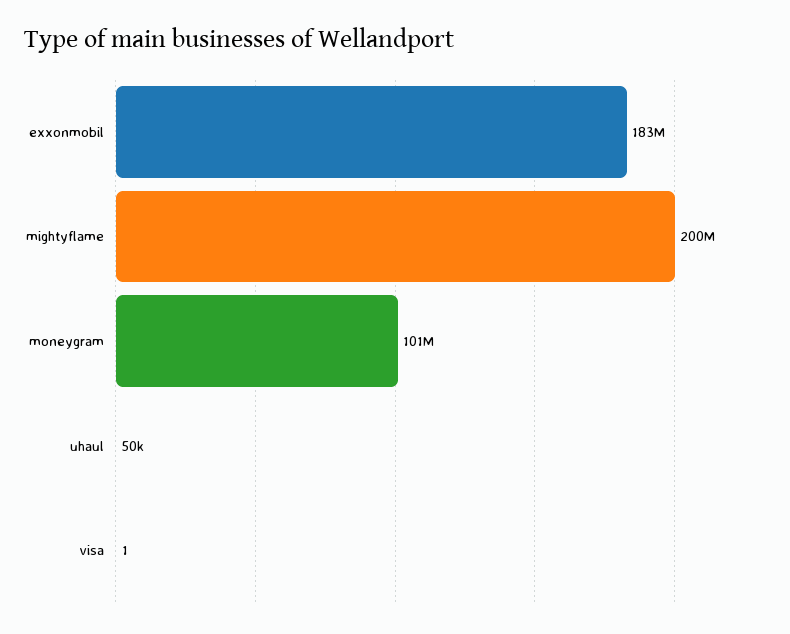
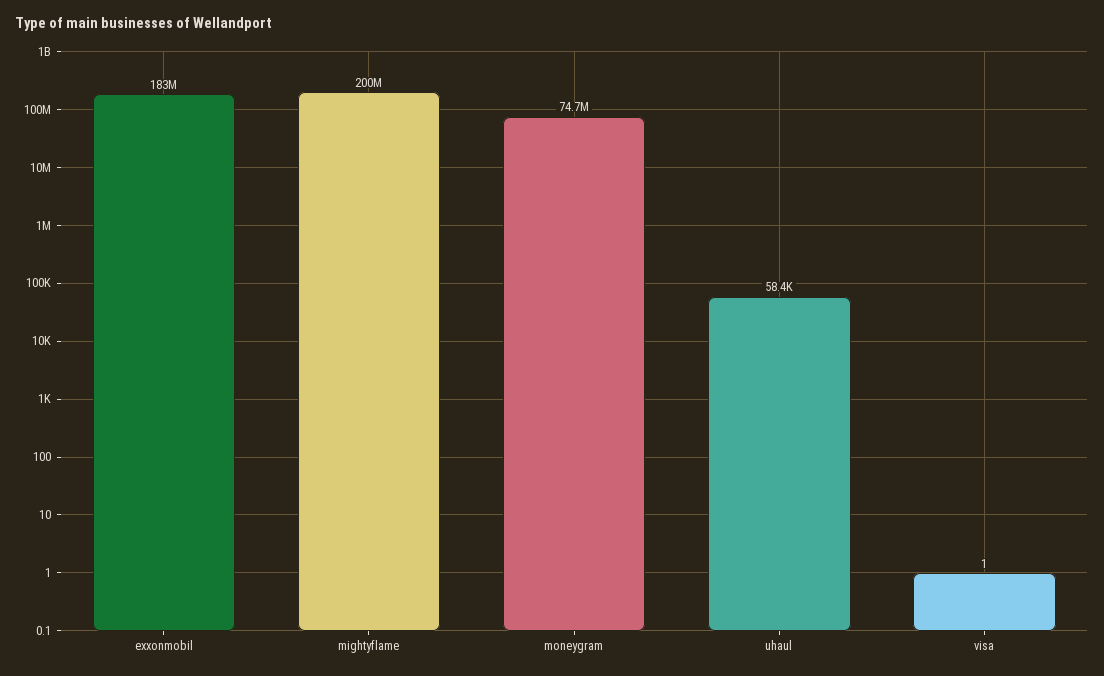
moneygram: 101000000 -> 74700000
uhaul: 50000 -> 58400

